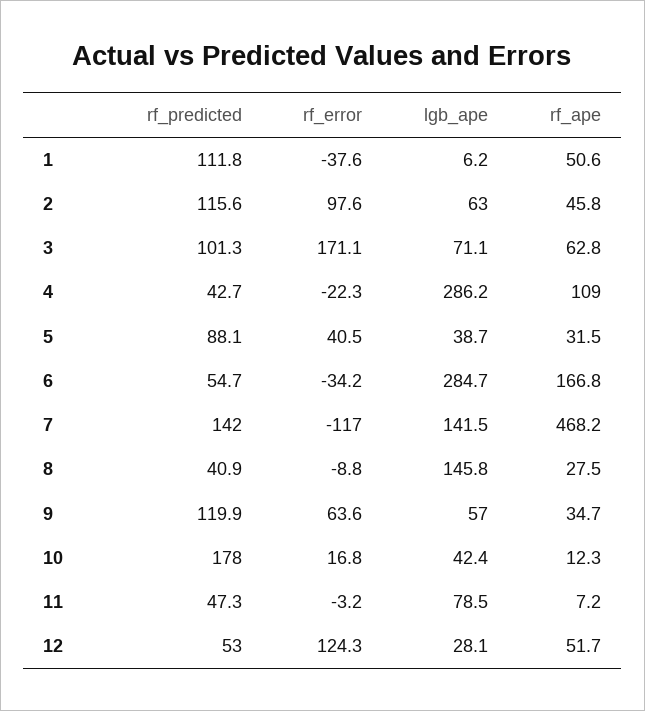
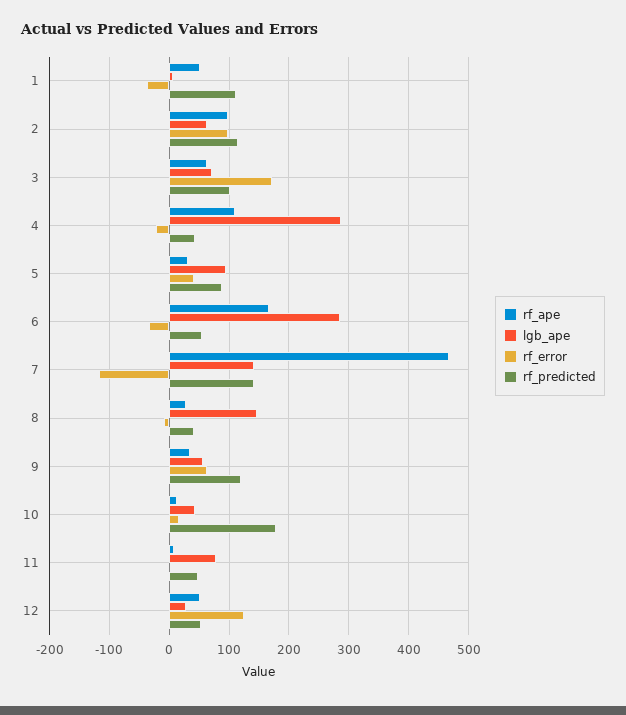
rf_ape, 2: 45.8 -> 100
lgb_ape, 5: 38.7 -> 100

